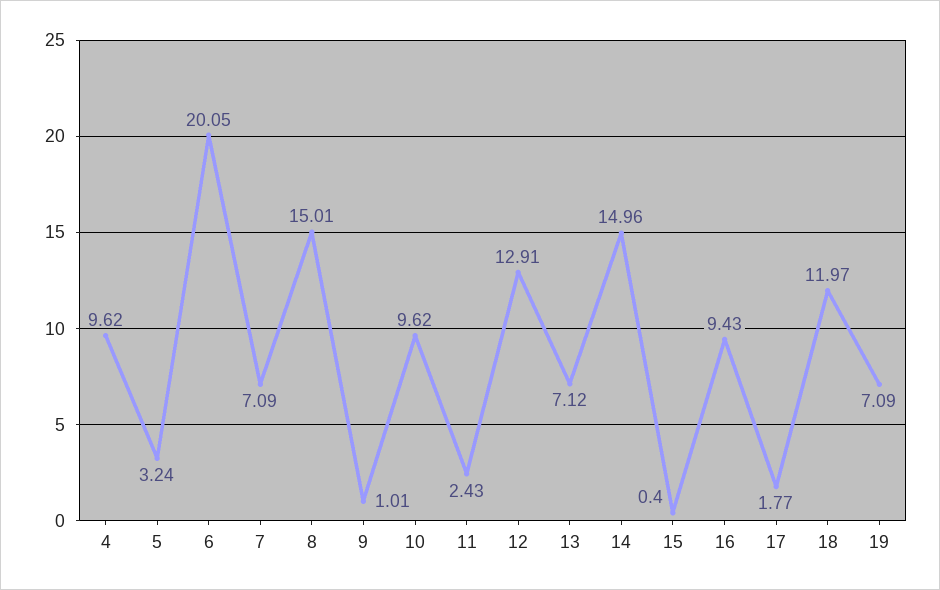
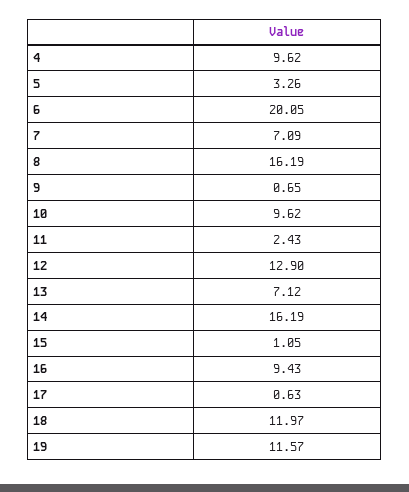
5: 3.24 -> 3.26
8: 15.01 -> 16.19
9: 1.01 -> 0.65
12: 12.91 -> 12.9
14: 14.96 -> 16.19
15: 0.4 -> 1.05
17: 1.77 -> 0.63
19: 7.09 -> 11.57

